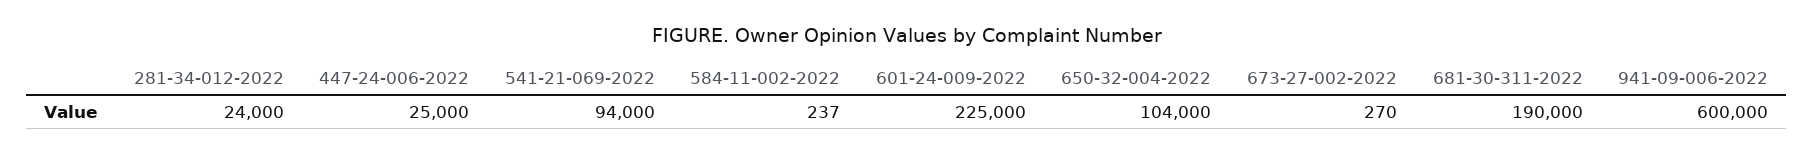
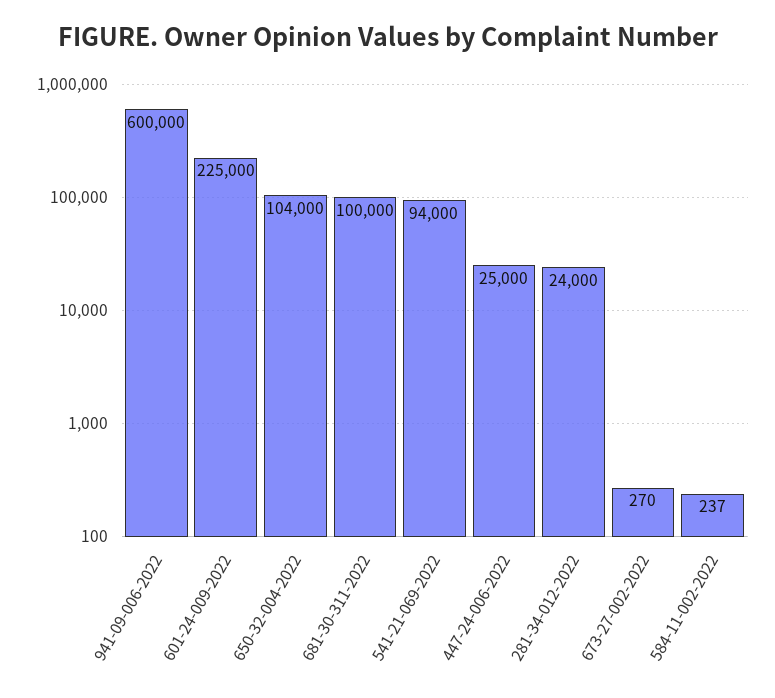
681-30-311-2022: 190000 -> 100000

